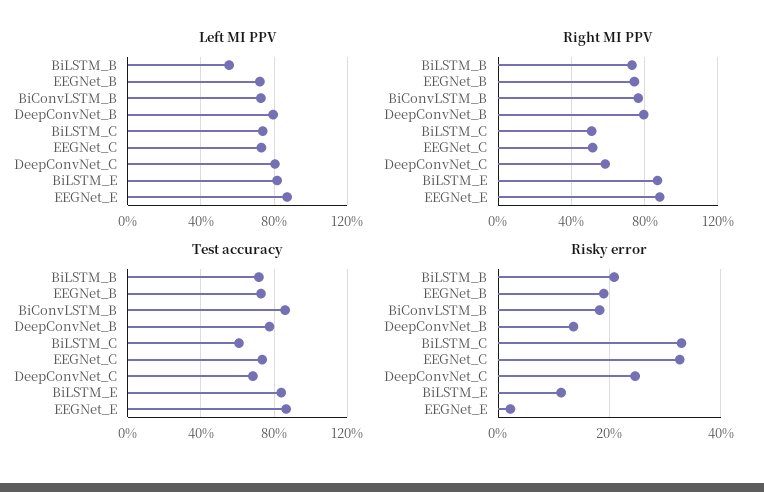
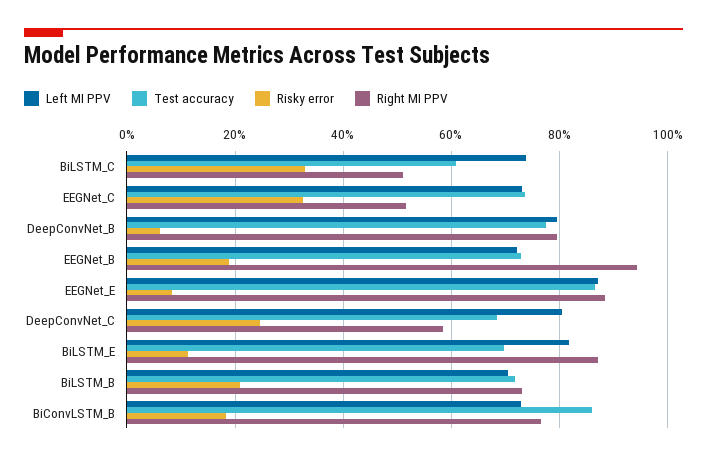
Left MI PPV, BiLSTM_B: 55 -> 70
Right MI PPV, EEGNet_B: 75 -> 94
Test accuracy, BiLSTM_E: 85 -> 70
Risky error, DeepConvNet_B: 14 -> 6
Risky error, EEGNet_E: 2 -> 8

